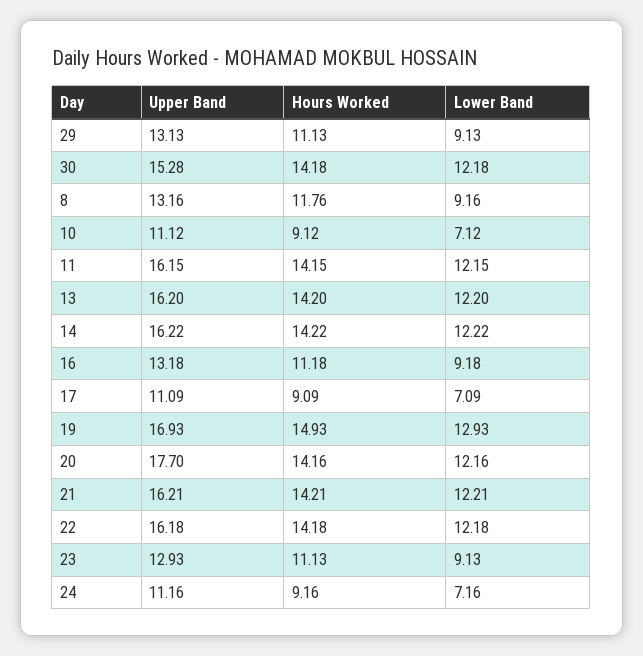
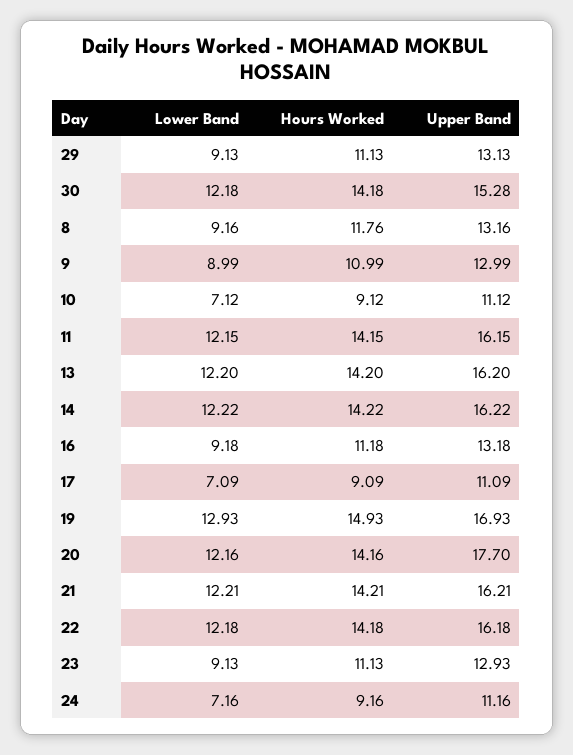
Lower Band, 9: none -> 8.99
Hours Worked, 9: none -> 10.99
Upper Band, 9: none -> 12.99

